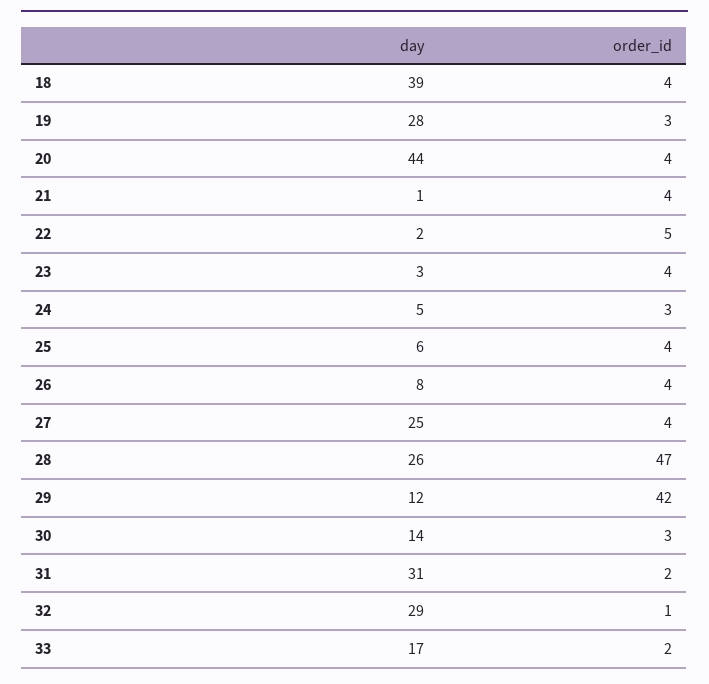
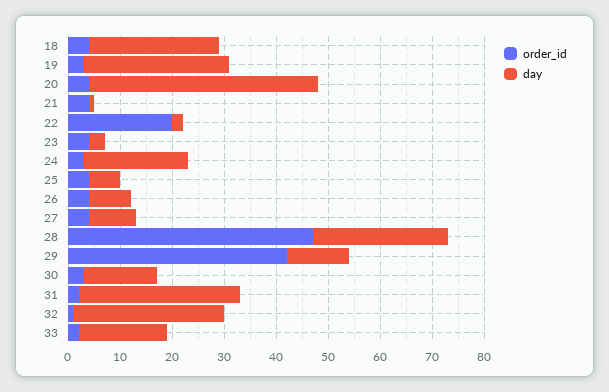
day, 18: 39 -> 25
order_id, 22: 5 -> 20
day, 24: 5 -> 20
day, 27: 25 -> 10

